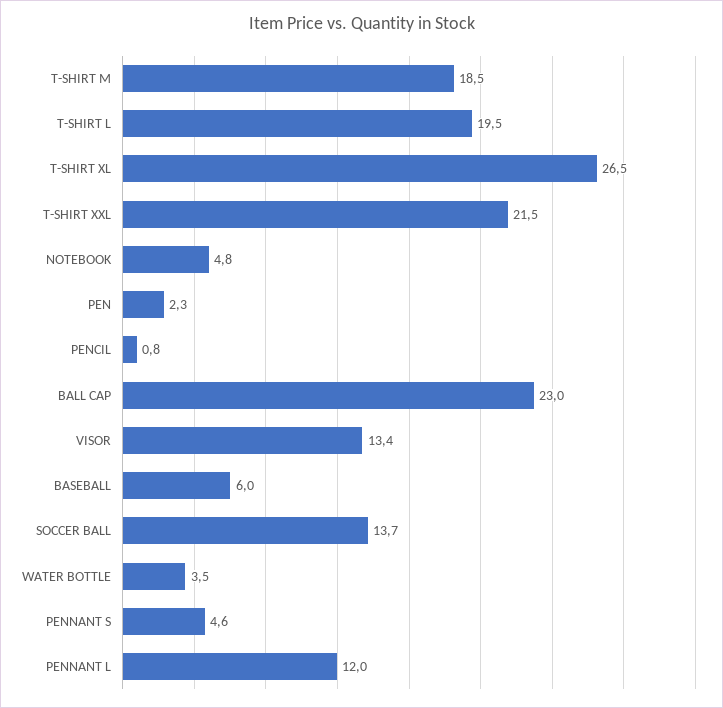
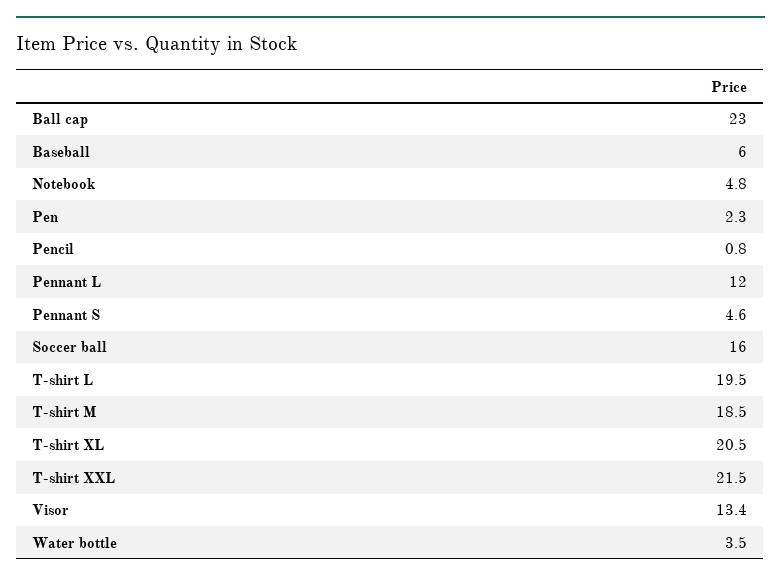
T-SHIRT XL: 26.5 -> 20.5
SOCCER BALL: 13.7 -> 16

